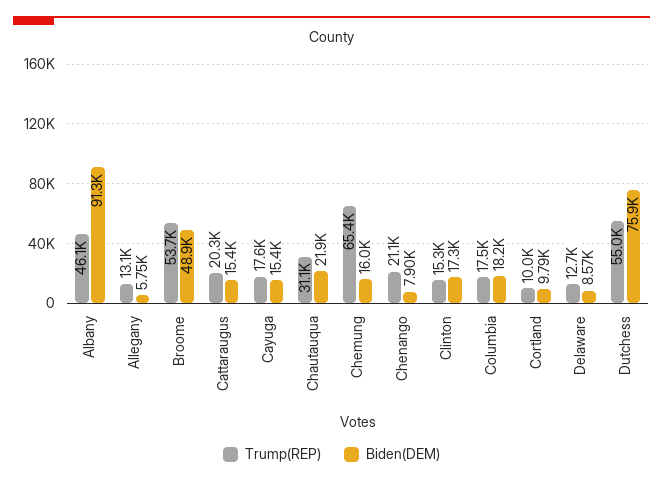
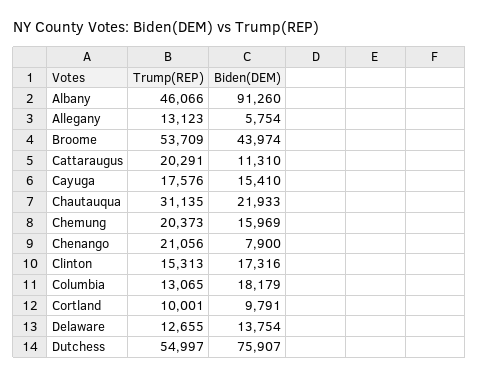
Biden(DEM), Broome: 48900 -> 43974
Biden(DEM), Cattaraugus: 15400 -> 11310
Trump(REP), Chemung: 65400 -> 20373
Trump(REP), Columbia: 17500 -> 13065
Biden(DEM), Delaware: 8570 -> 13754

